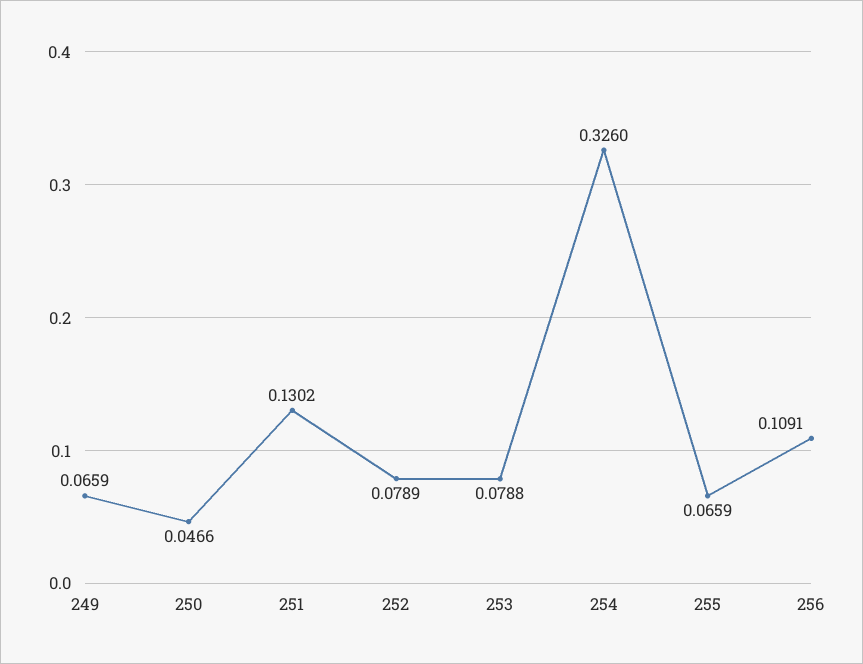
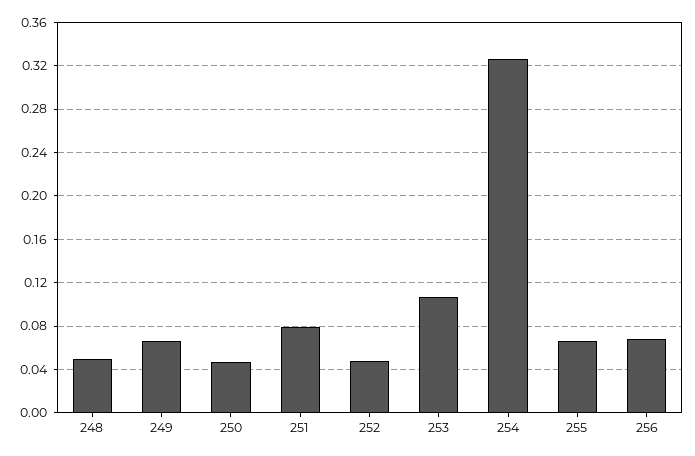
251: 0.1302 -> 0.08
252: 0.0789 -> 0.05
253: 0.0788 -> 0.11
256: 0.1091 -> 0.07
248: none -> 0.05

